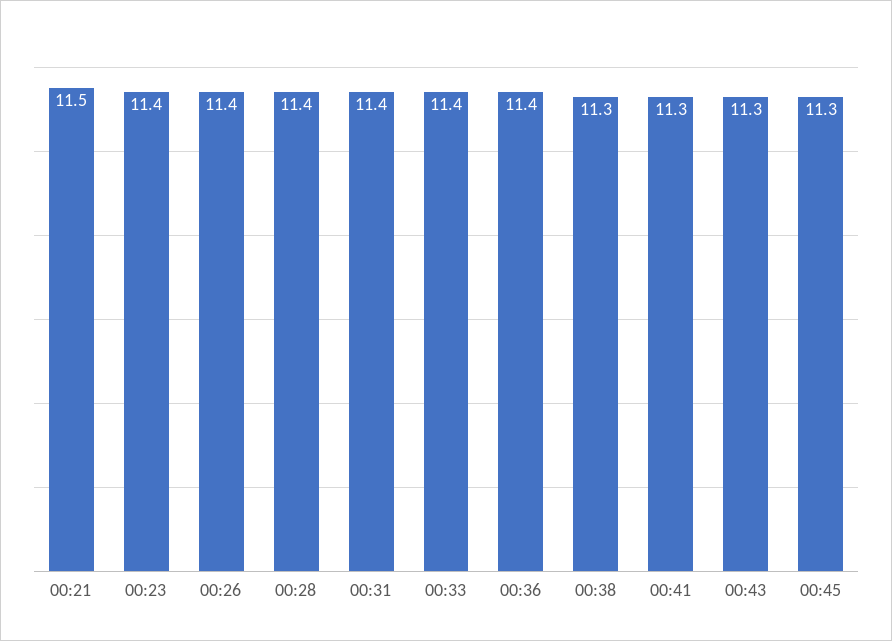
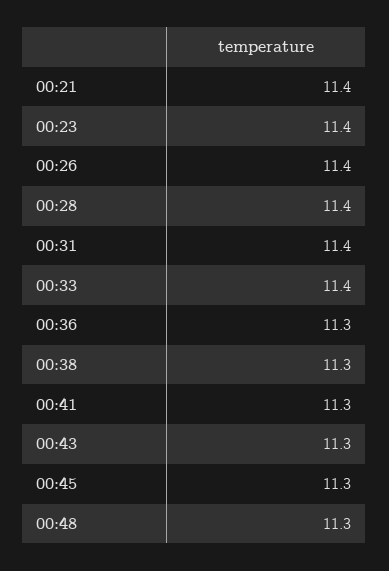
00:21: 11.5 -> 11.4
00:36: 11.4 -> 11.3
00:48: none -> 11.3

